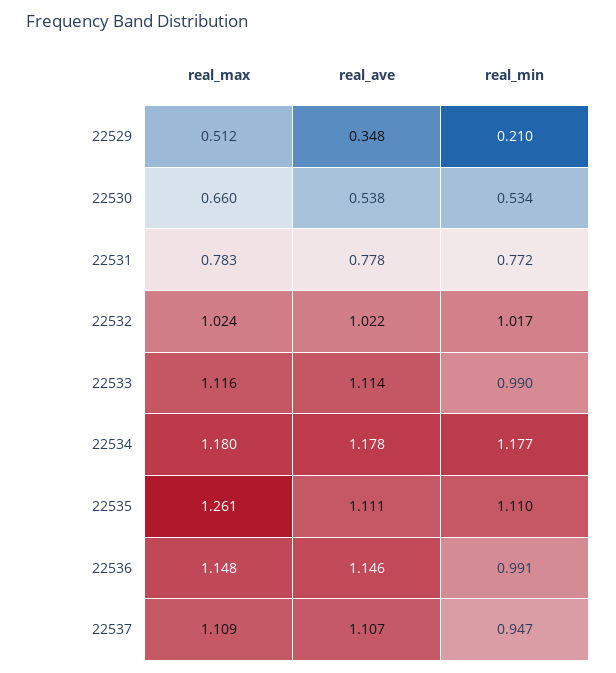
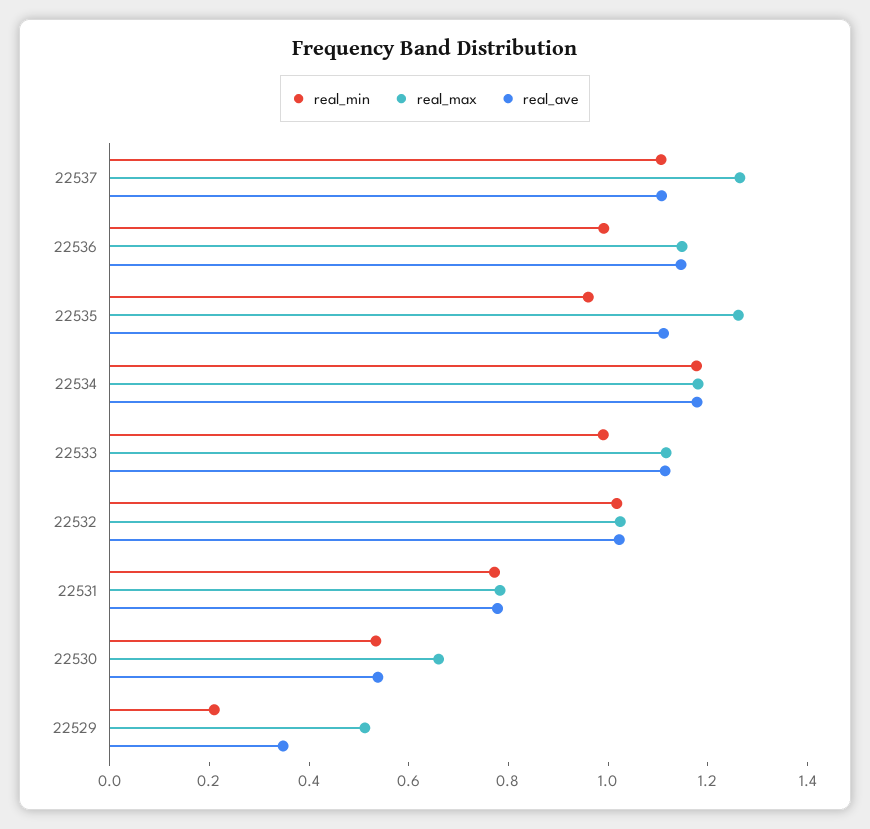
real_min, 22535: 1.11 -> 0.95
real_max, 22537: 1.109 -> 1.25
real_min, 22537: 0.947 -> 1.1

